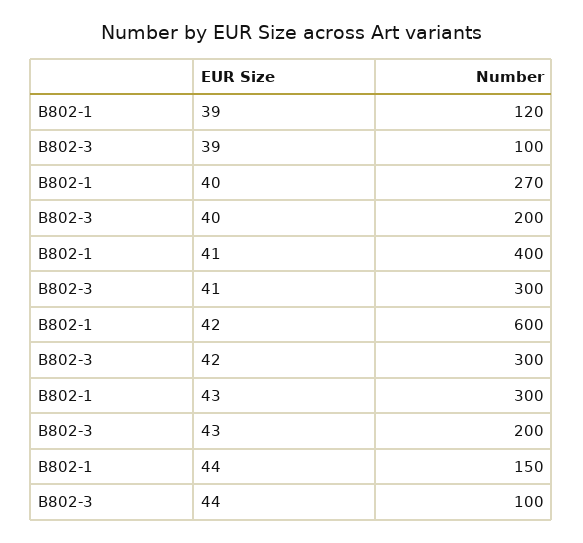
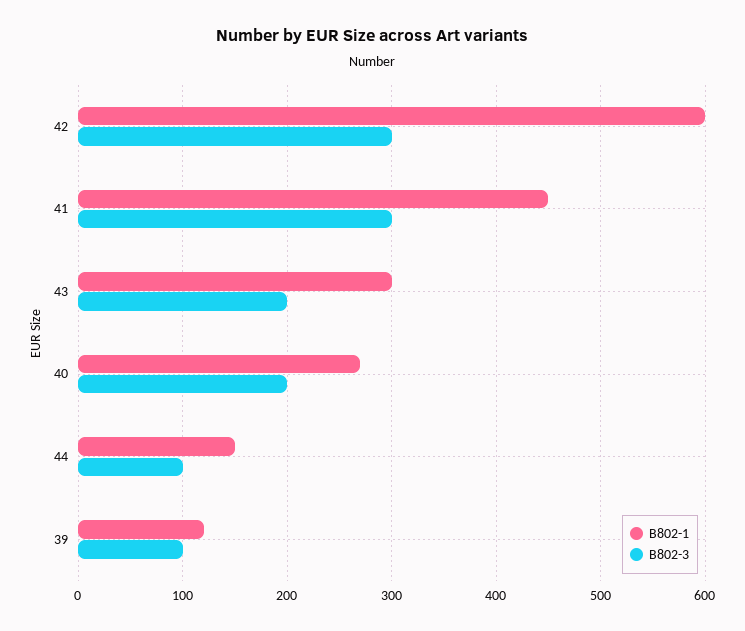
B802-1, 41: 400 -> 450

